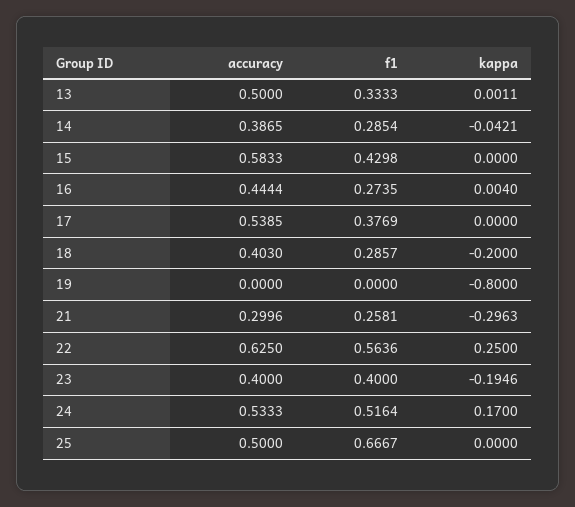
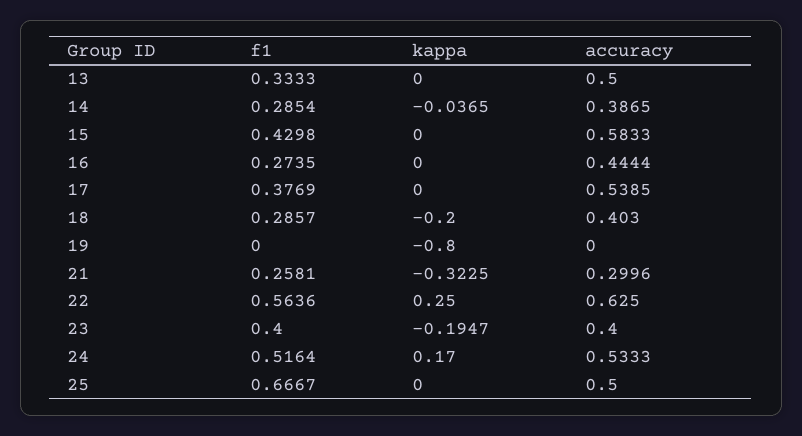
kappa, 13: 0.0011 -> 0
kappa, 14: -0.0421 -> -0.0365
kappa, 16: 0.004 -> 0
kappa, 21: -0.2963 -> -0.3225
kappa, 23: -0.1946 -> -0.1947

